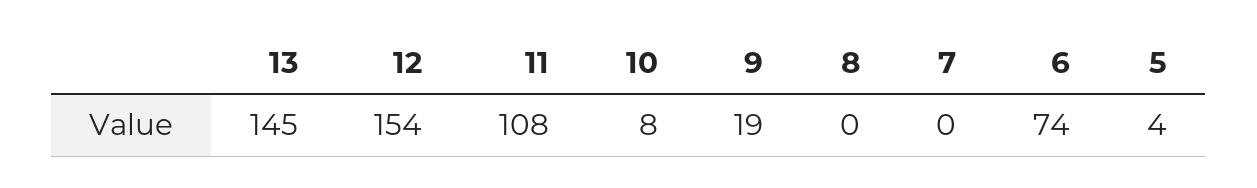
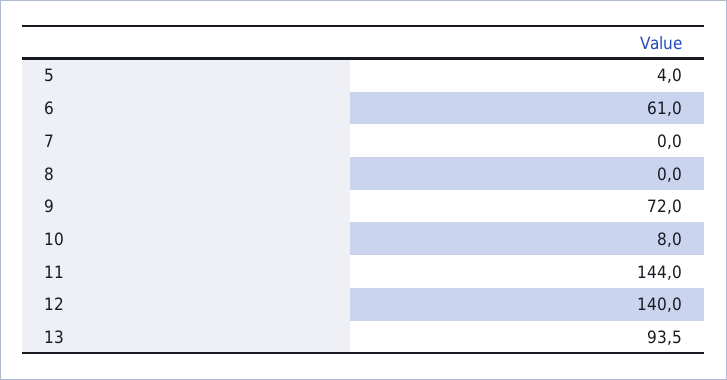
13: 145 -> 93.5
12: 154 -> 140
11: 108 -> 144
9: 19 -> 72
6: 74 -> 61

